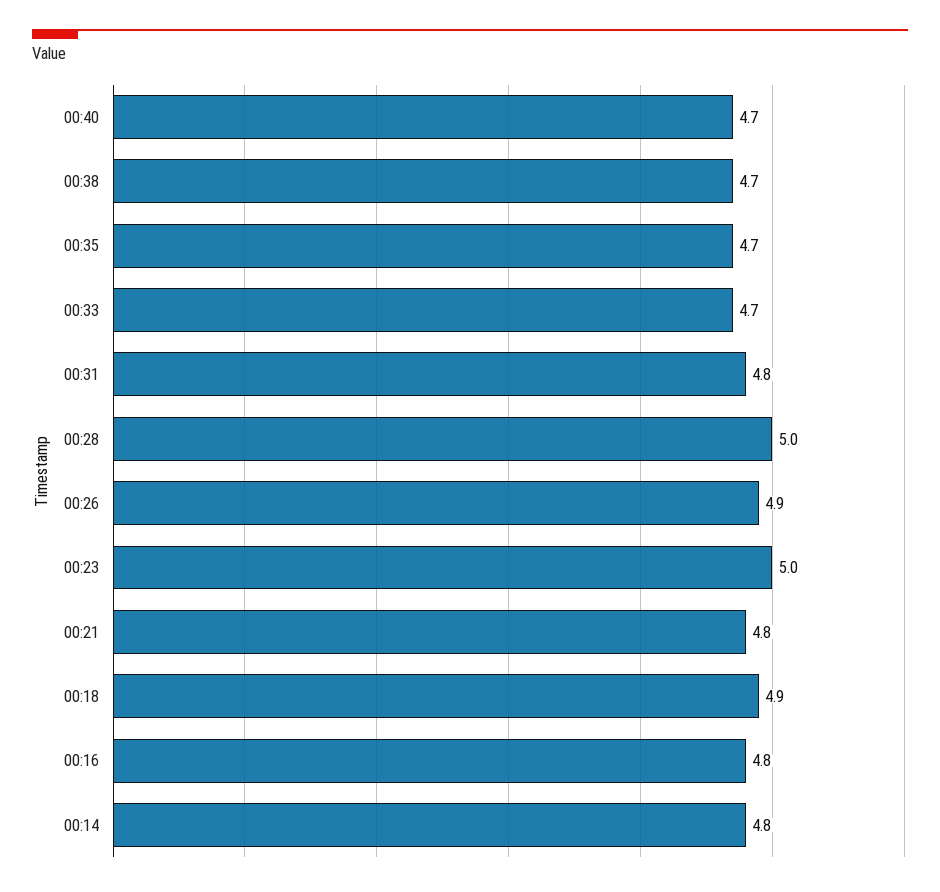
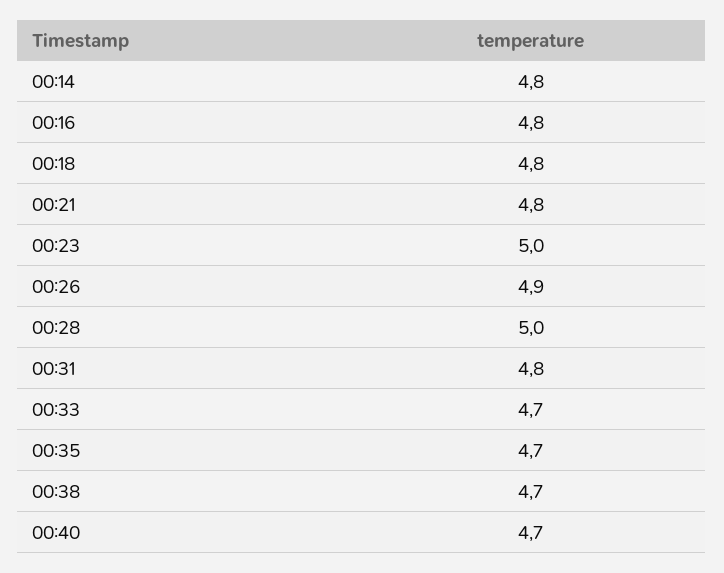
00:18: 4.9 -> 4.8

